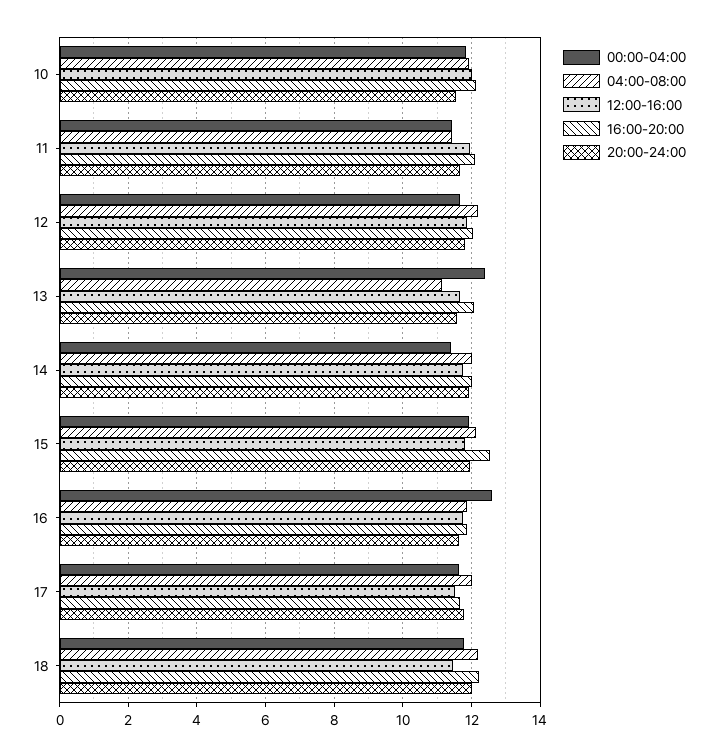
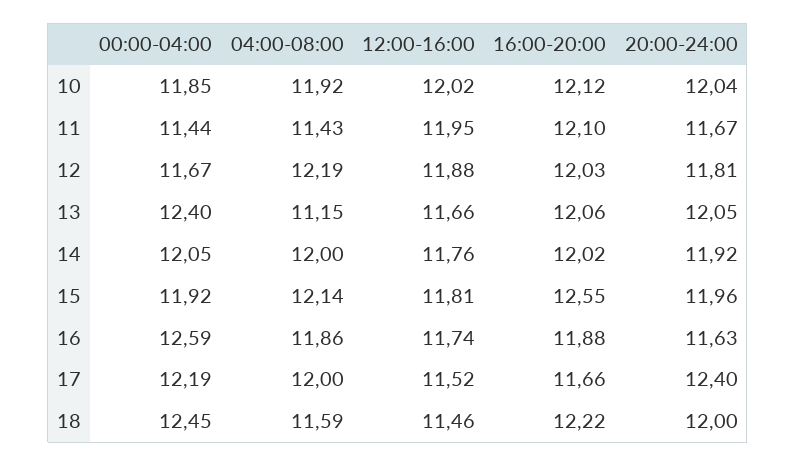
20:00-24:00, 10: 11.6 -> 12.04
20:00-24:00, 13: 11.6 -> 12.05
00:00-04:00, 14: 11.4 -> 12.05
00:00-04:00, 17: 11.6 -> 12.19
20:00-24:00, 17: 11.8 -> 12.4
00:00-04:00, 18: 11.8 -> 12.45
04:00-08:00, 18: 12.2 -> 11.59

